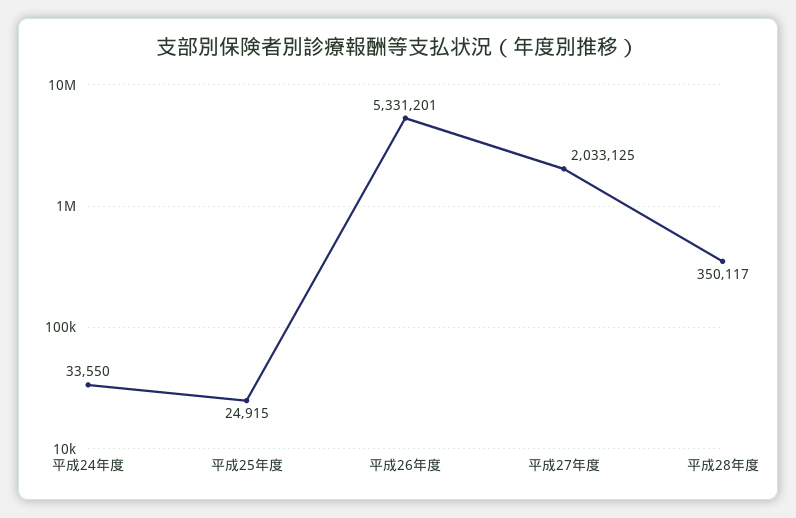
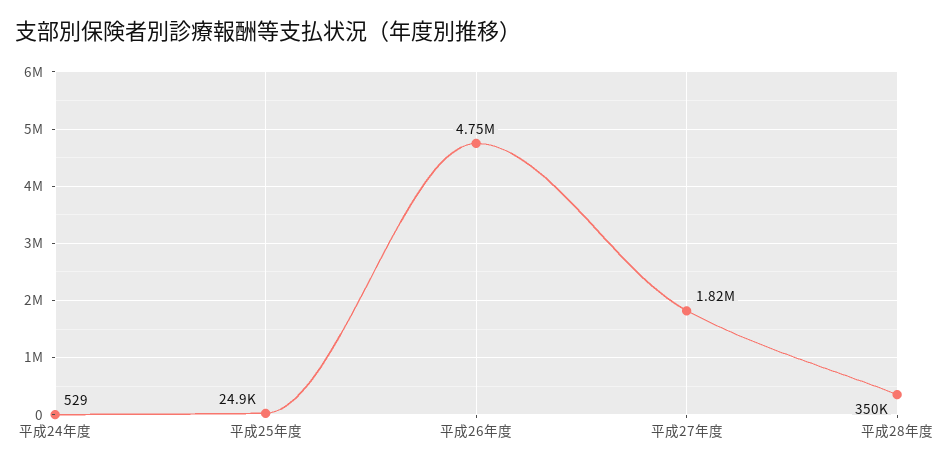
平成24年度: 33550 -> 529
平成26年度: 5331201 -> 4750000
平成27年度: 2033125 -> 1820000

